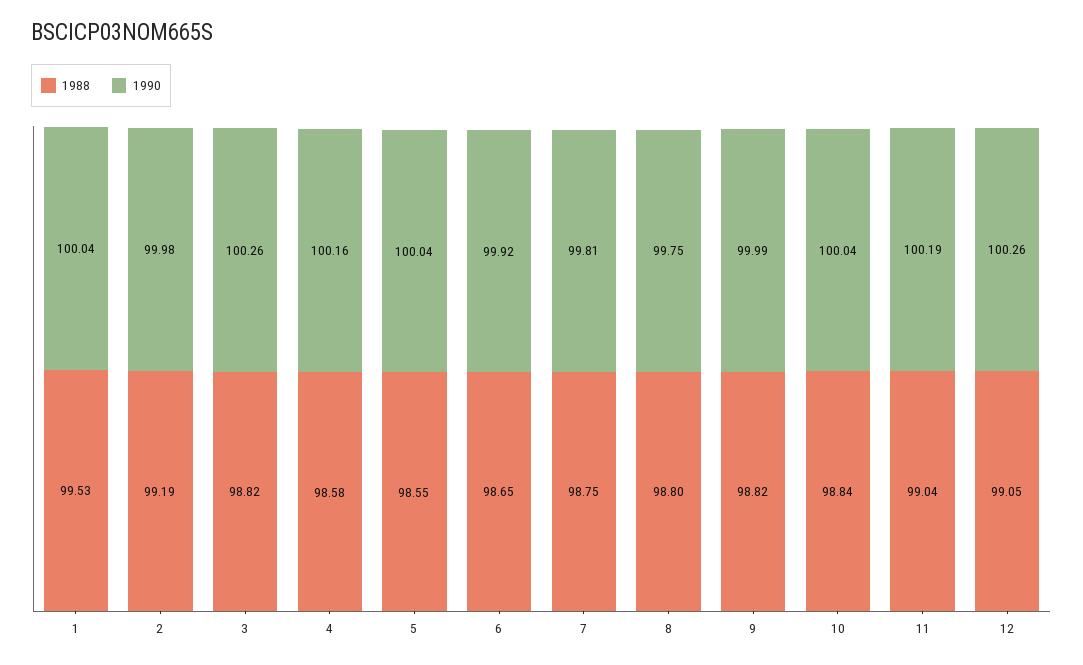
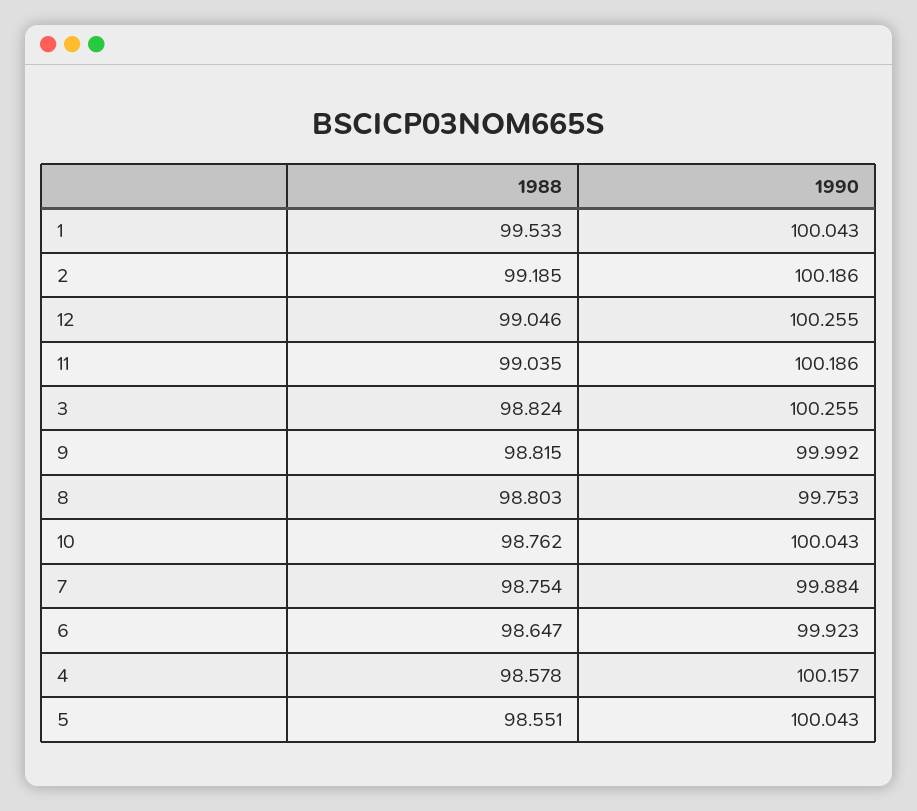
1990, 2: 99.98 -> 100.186
1990, 7: 99.81 -> 99.884
1988, 10: 98.84 -> 98.762

